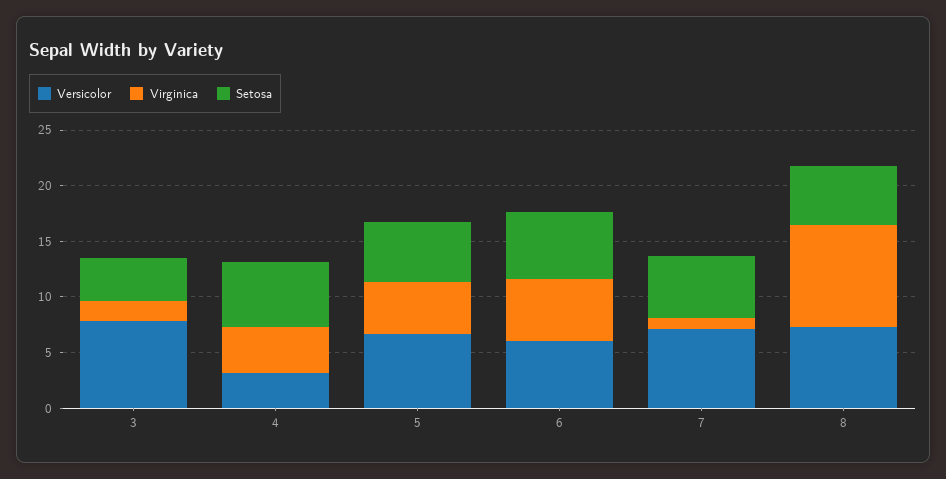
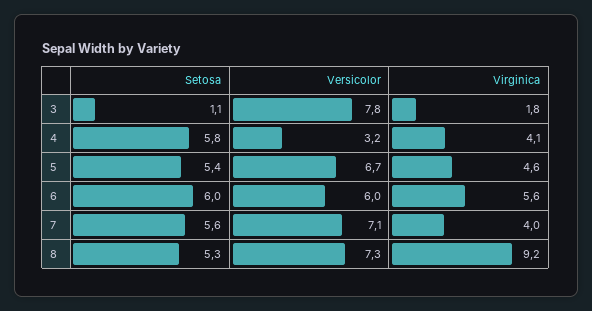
Setosa, 3: 4 -> 1.1
Virginica, 7: 1 -> 4

